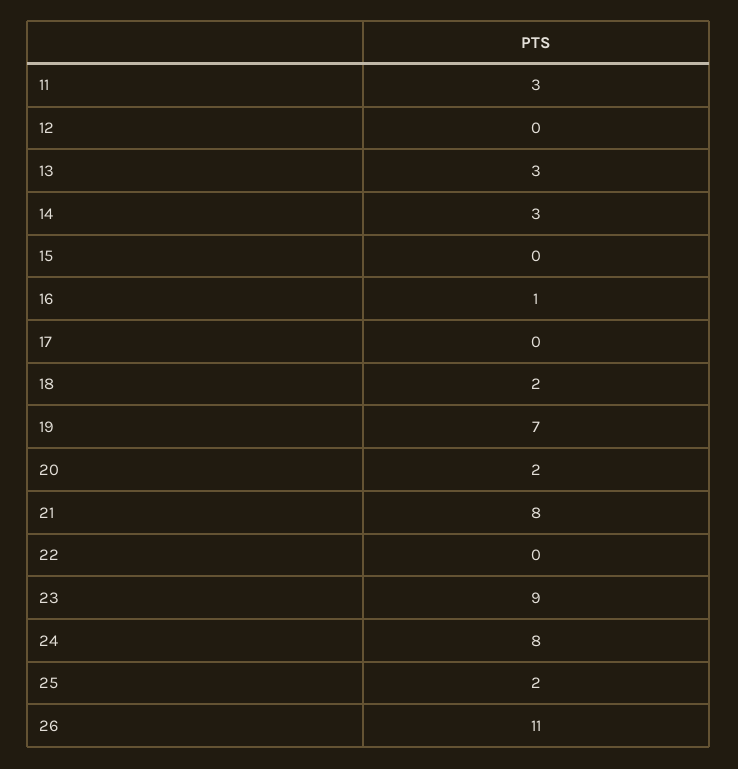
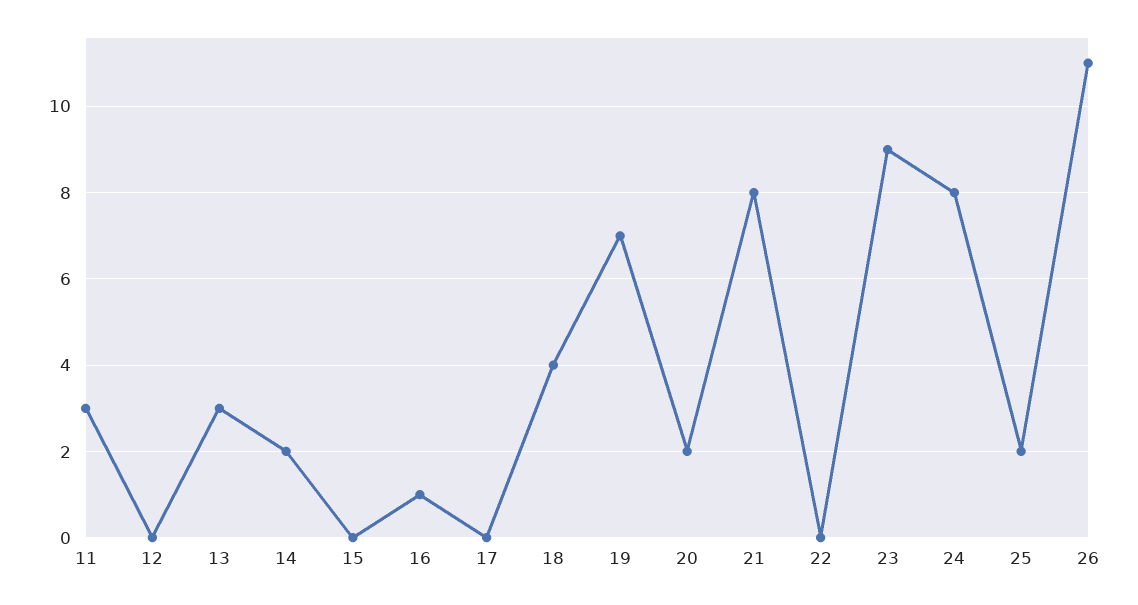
14: 3 -> 2
18: 2 -> 4

